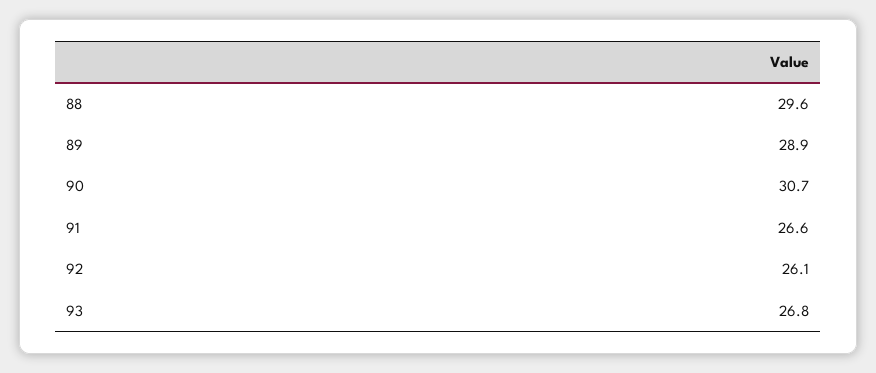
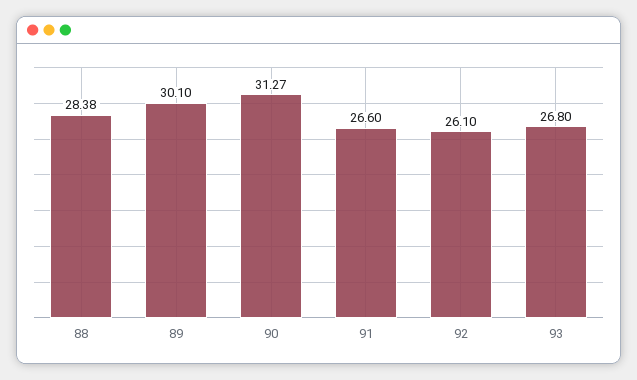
88: 29.6 -> 28.38
89: 28.9 -> 30.1
90: 30.7 -> 31.27

